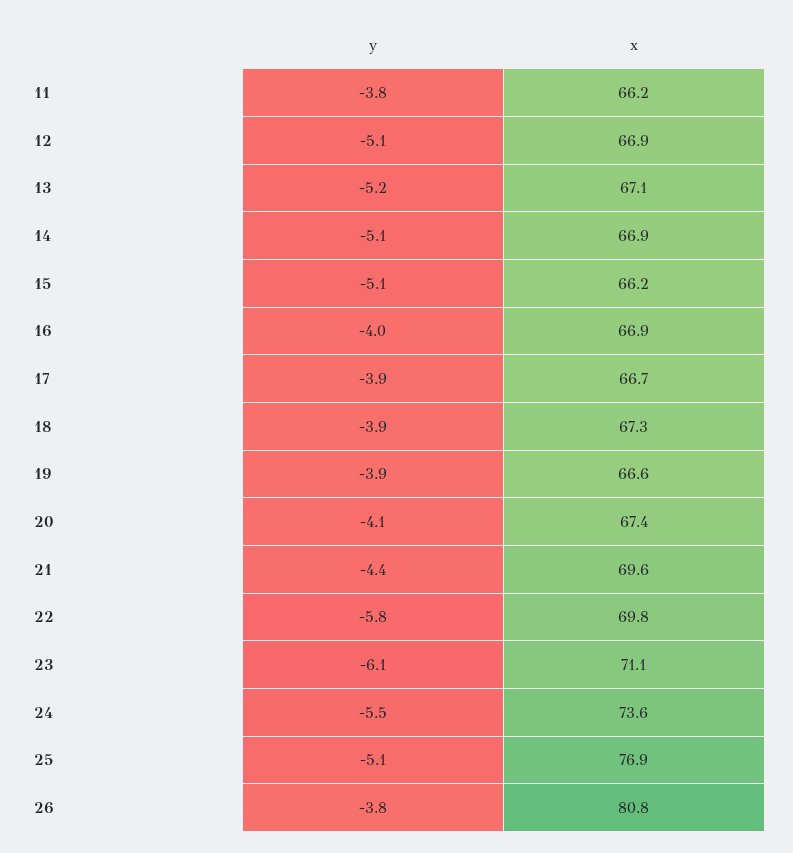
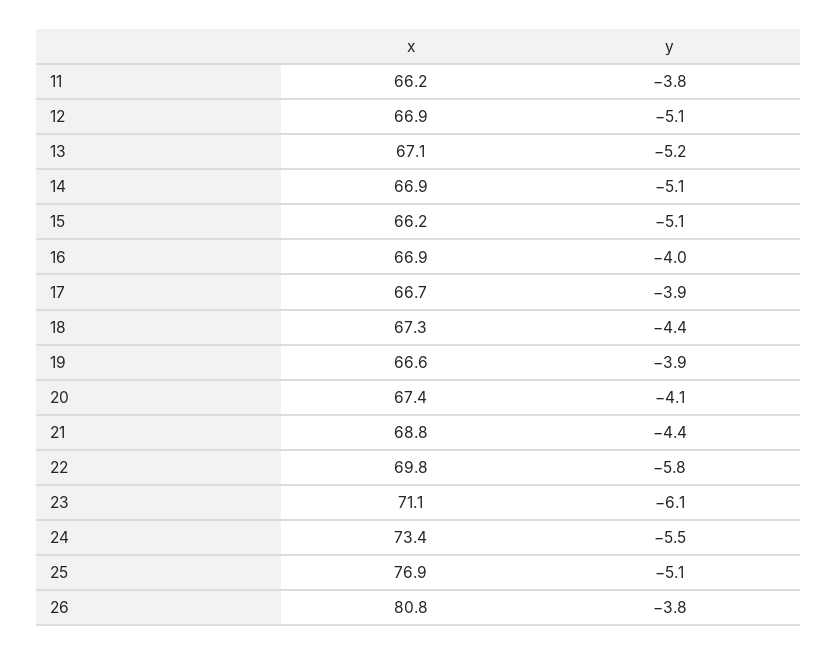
y, 18: -3.9 -> -4.4
x, 21: 69.6 -> 68.8
x, 24: 73.6 -> 73.4

